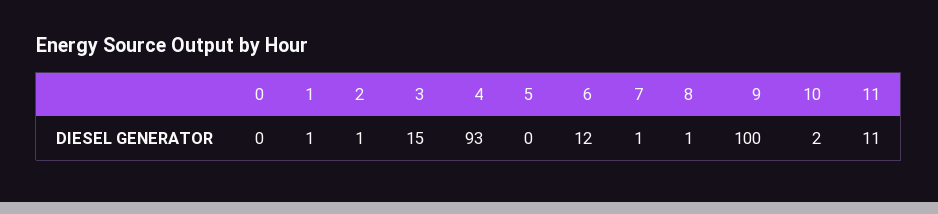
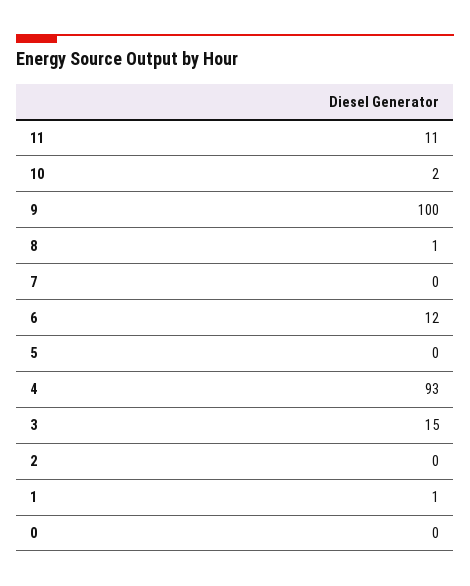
2: 1 -> 0
7: 1 -> 0

